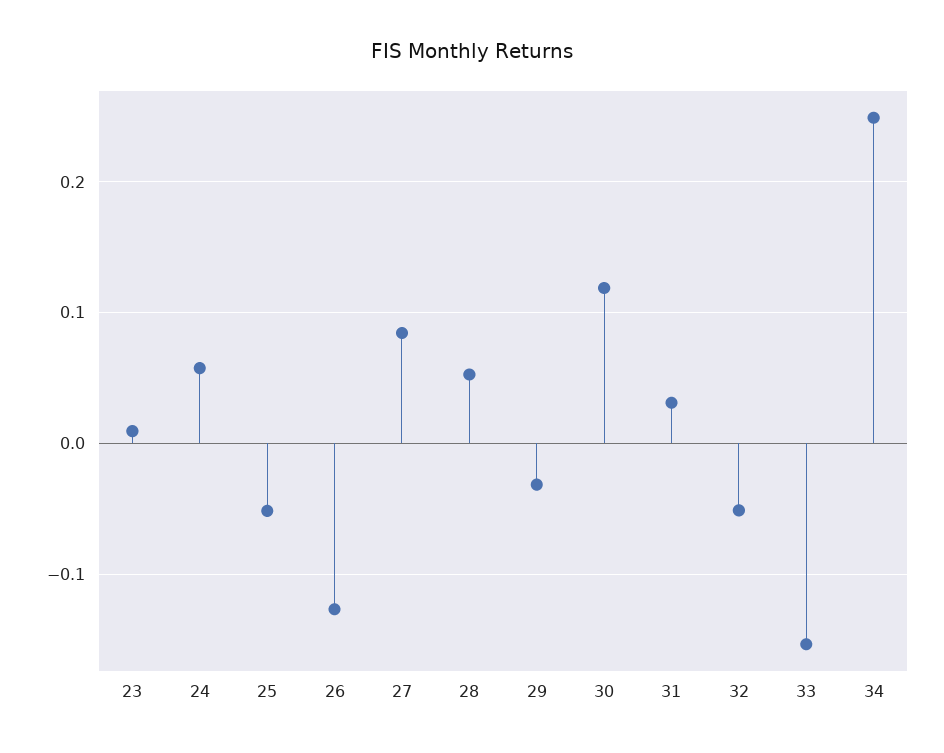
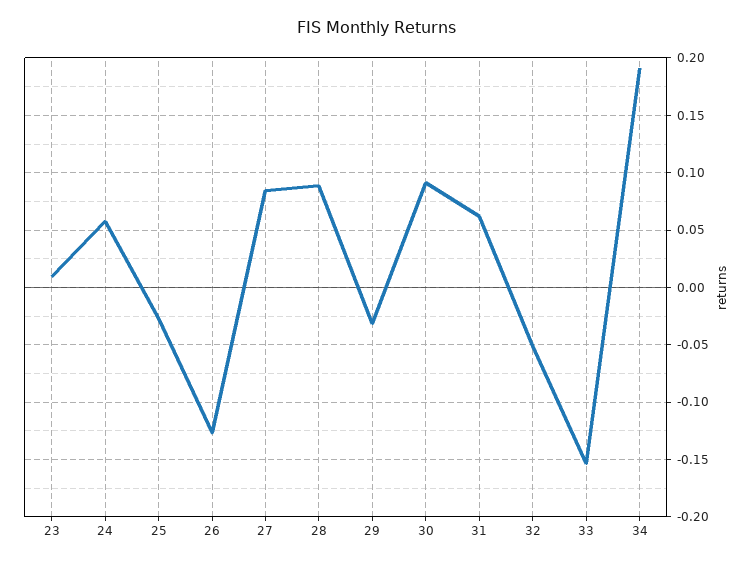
25: -0.05 -> -0.03
28: 0.05 -> 0.09
30: 0.12 -> 0.09
31: 0.03 -> 0.06
34: 0.25 -> 0.19

